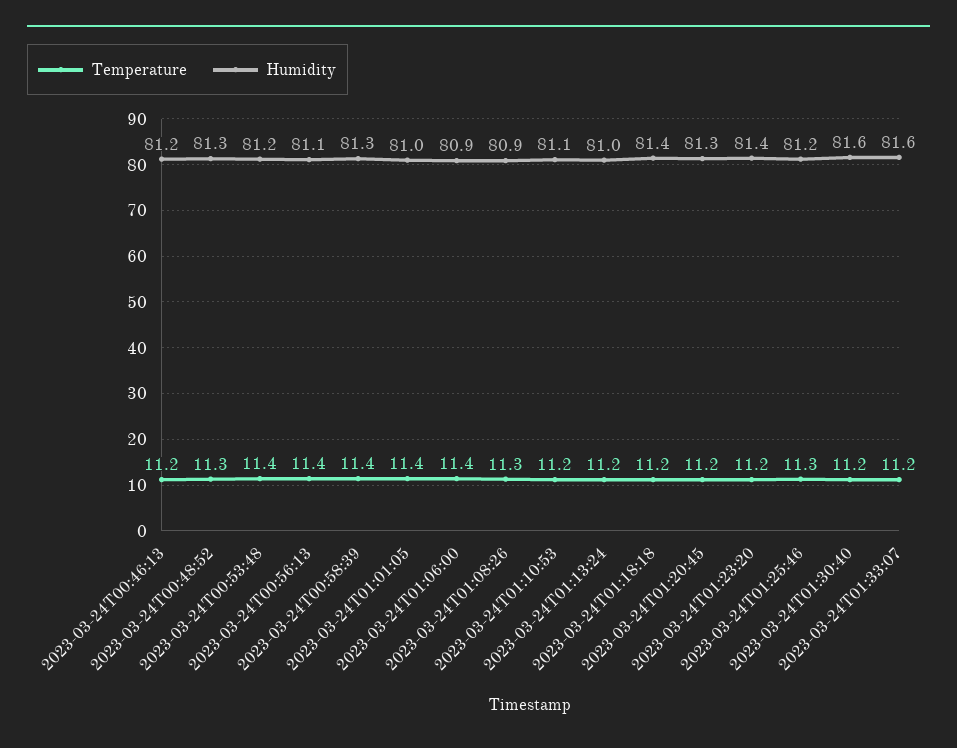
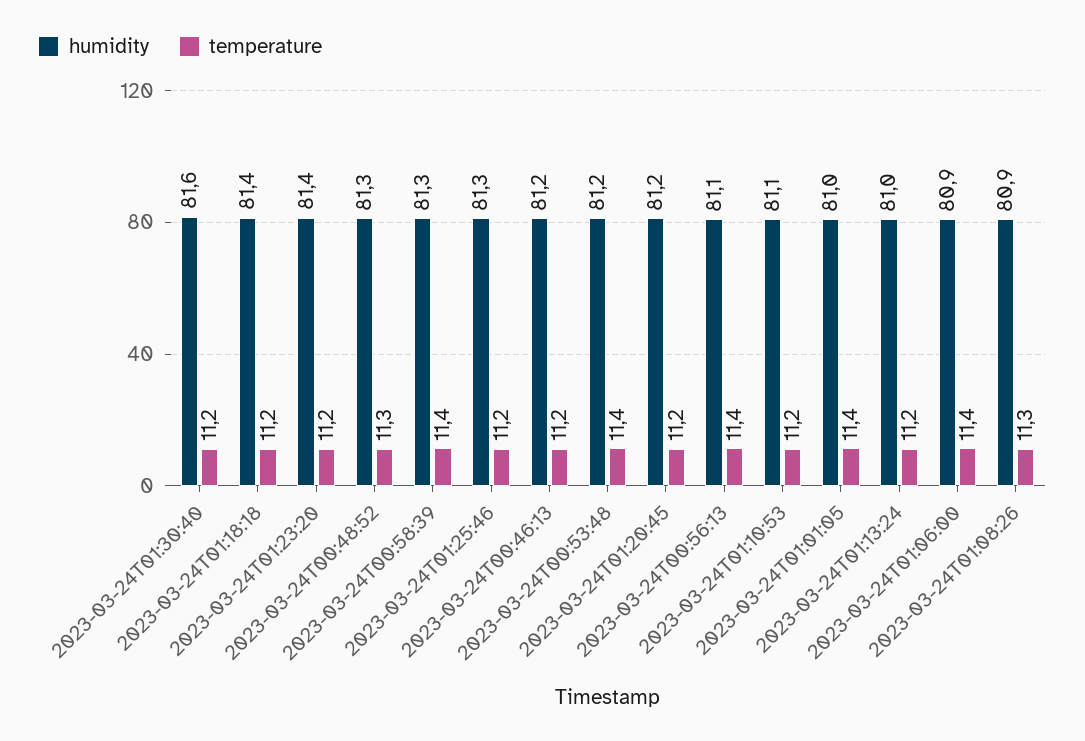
Humidity, 2023-03-24T01:20:45: 81.3 -> 81.2
Temperature, 2023-03-24T01:25:46: 11.3 -> 11.2
Humidity, 2023-03-24T01:25:46: 81.2 -> 81.3
Temperature, 2023-03-24T01:33:07: 11.2 -> none
Humidity, 2023-03-24T01:33:07: 81.6 -> none

